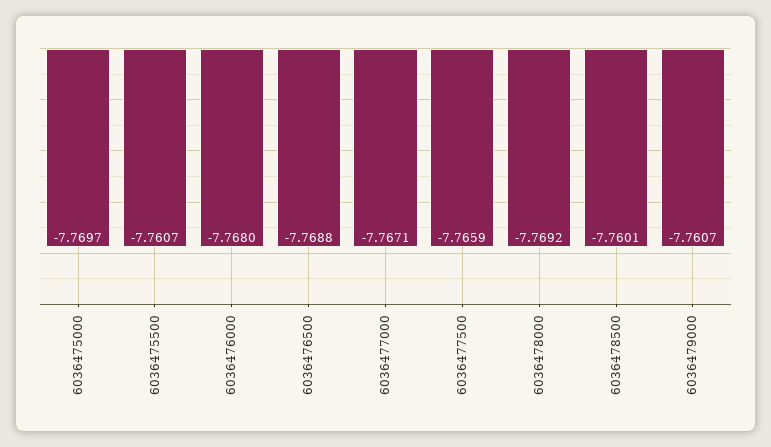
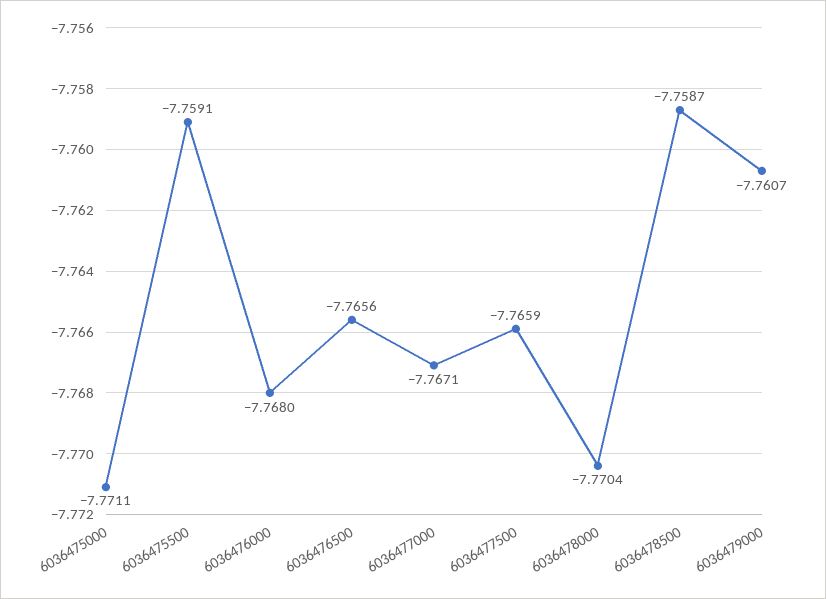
6036475000: -7.7697 -> -7.7711
6036475500: -7.7607 -> -7.7591
6036476500: -7.7688 -> -7.7656
6036478000: -7.7692 -> -7.7704
6036478500: -7.7601 -> -7.7587

